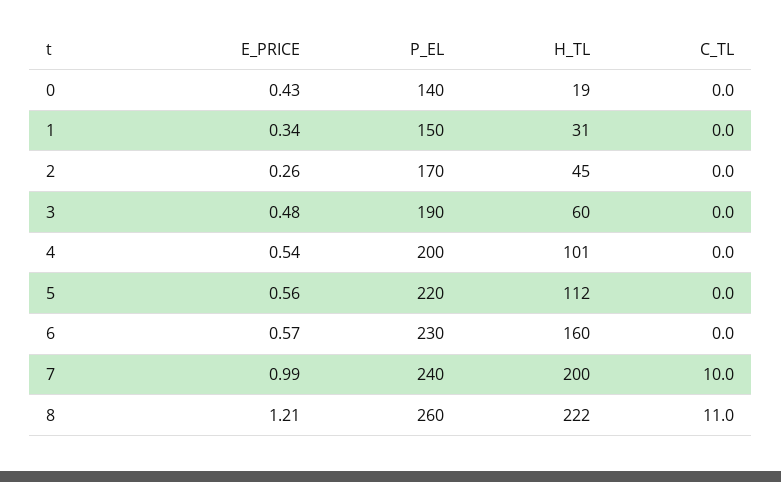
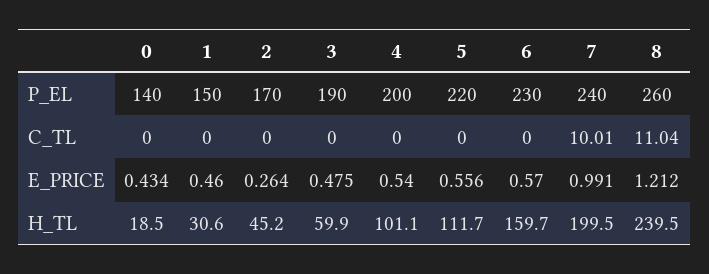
E_PRICE, 1: 0.34 -> 0.46
H_TL, 8: 222 -> 239.5

